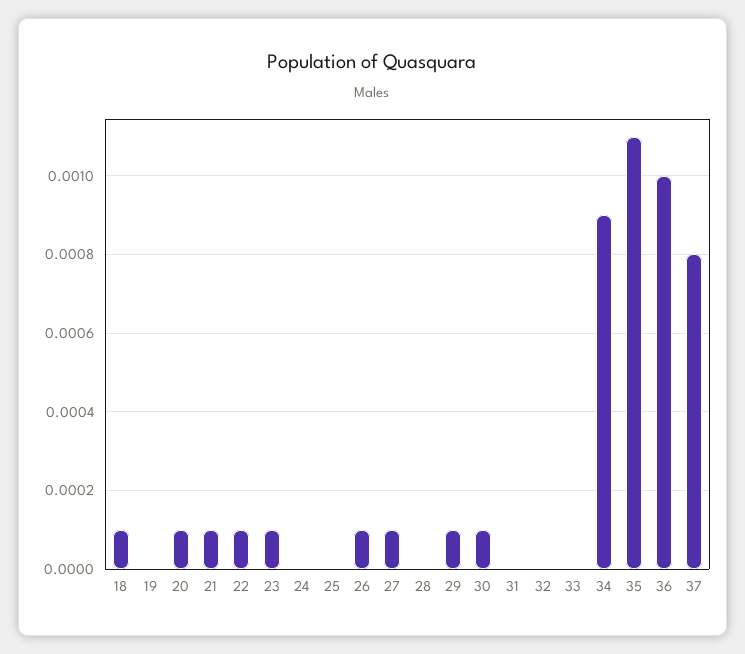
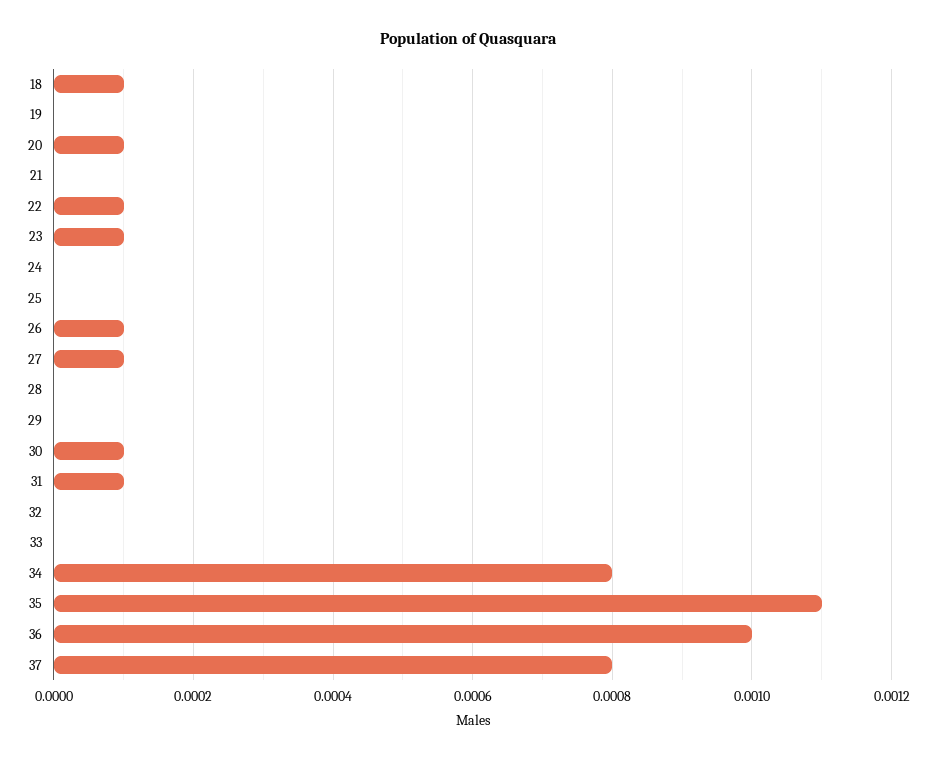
21: 0.0001 -> 0
29: 0.0001 -> 0
31: 0 -> 0.0001
34: 0.0009 -> 0.0008

